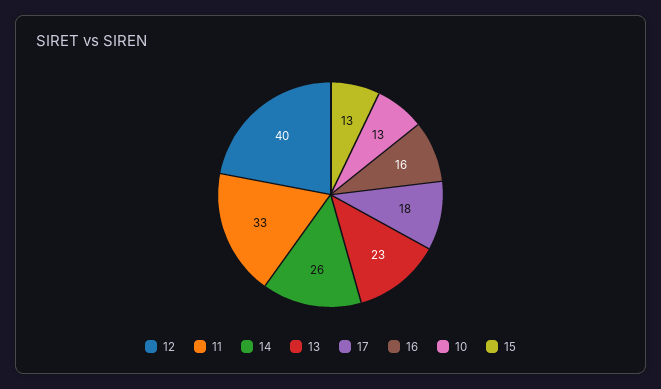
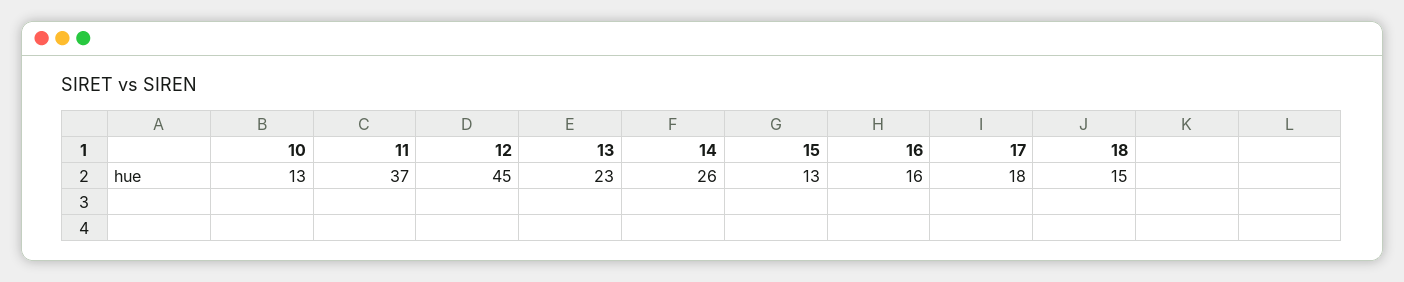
12: 40 -> 45
11: 33 -> 37
18: none -> 15

